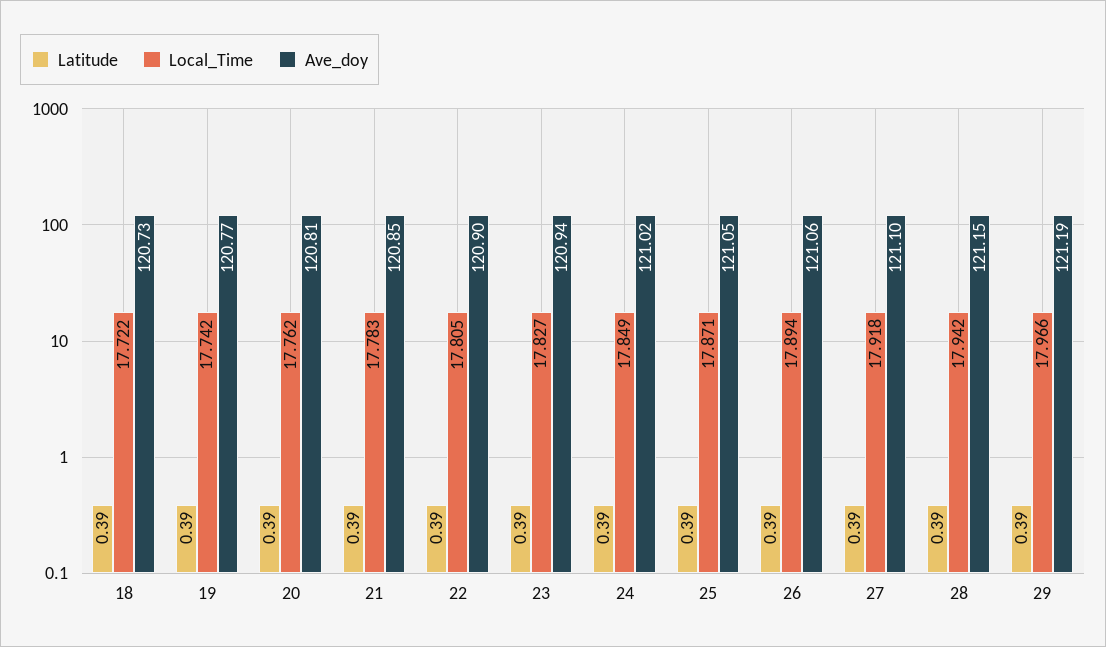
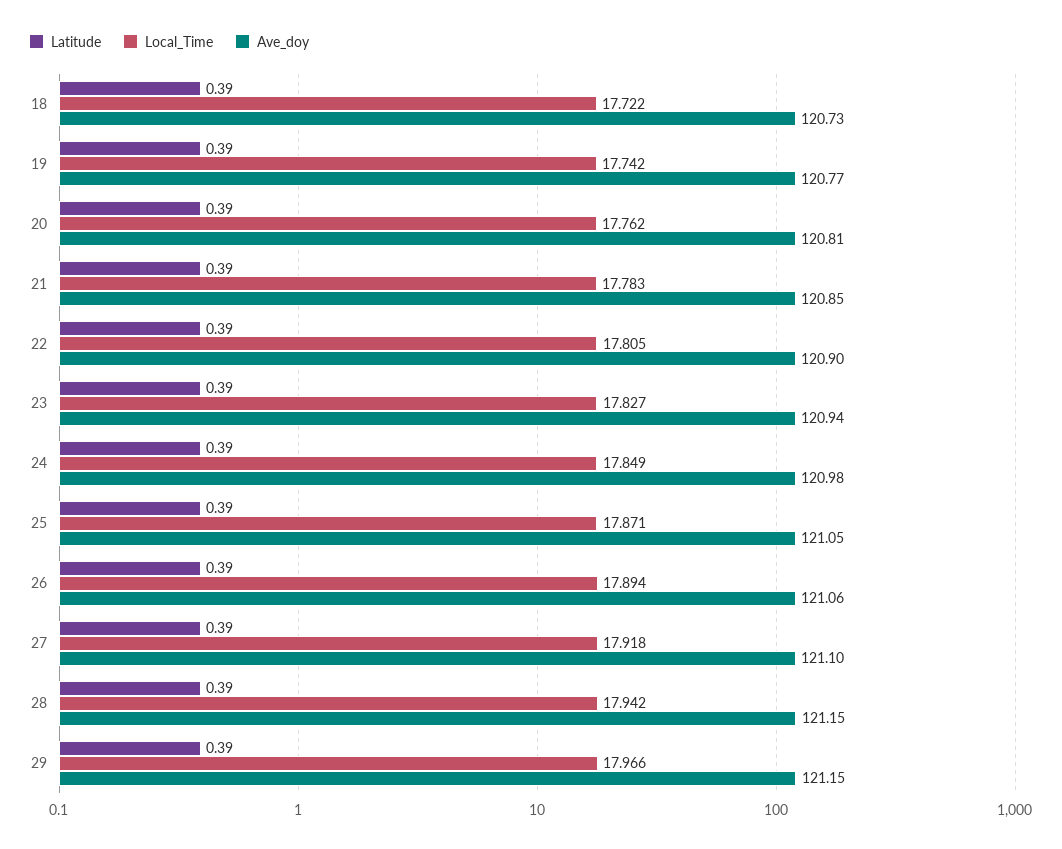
Ave_doy, 24: 121.02 -> 120.98
Ave_doy, 29: 121.19 -> 121.15

